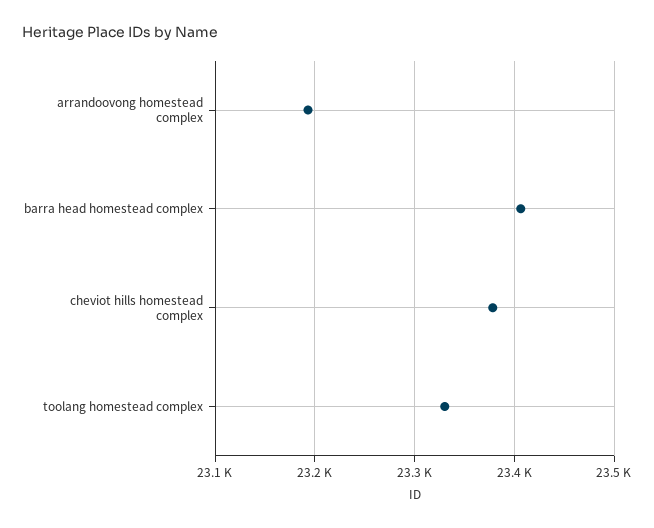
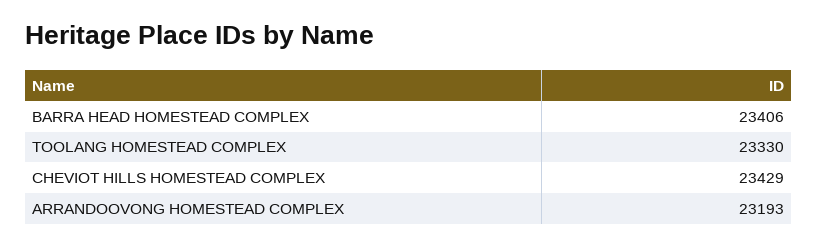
cheviot hills homestead complex: 23380 -> 23429

